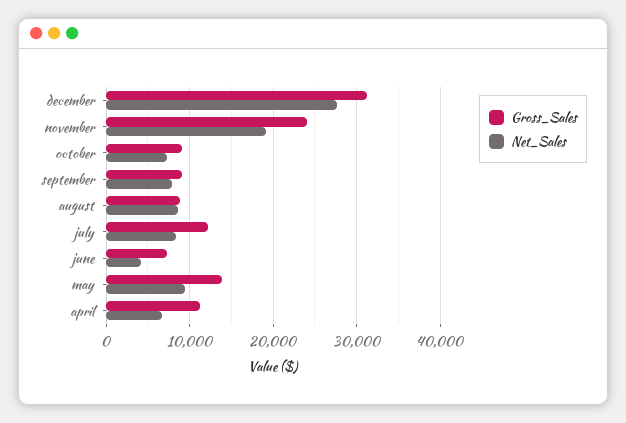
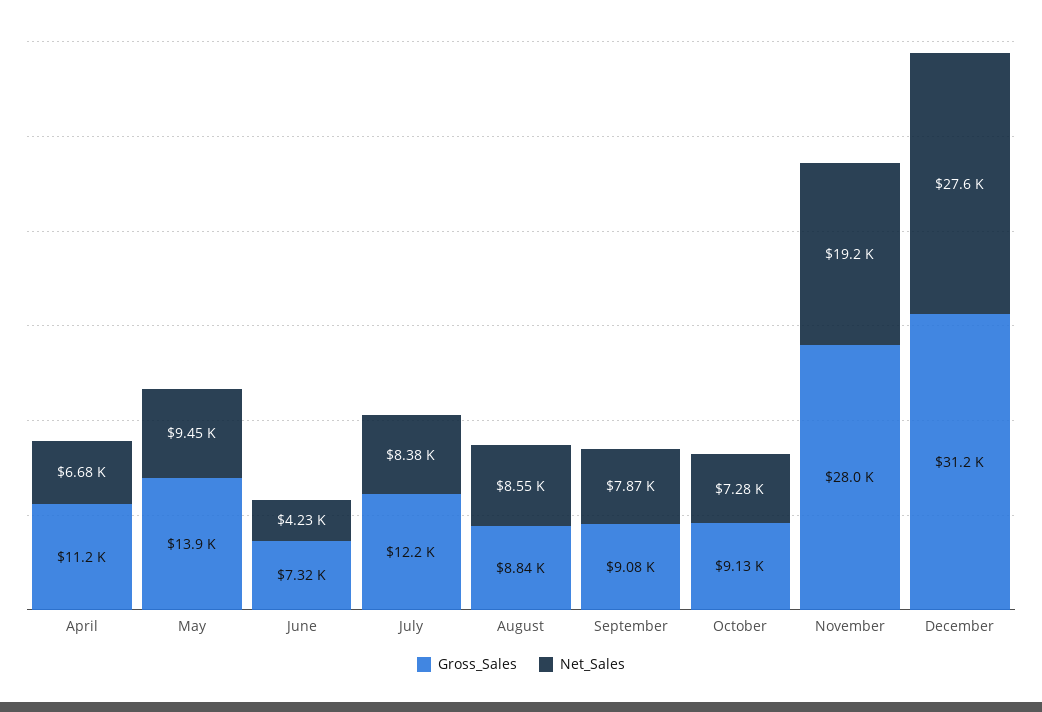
Gross_Sales, november: 24000 -> 28000

